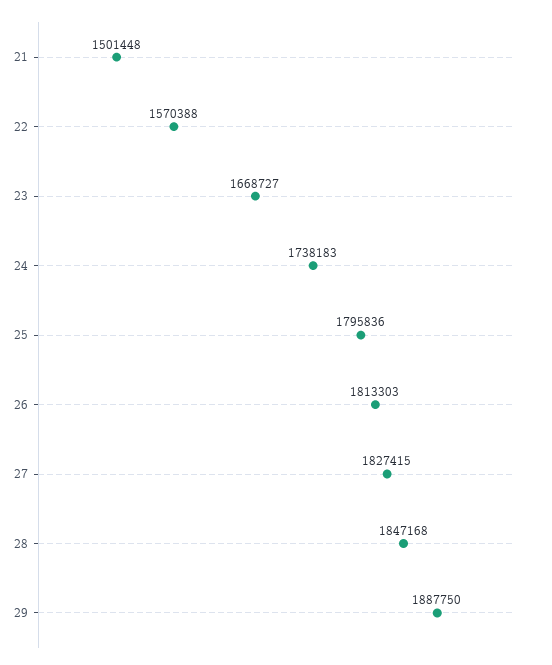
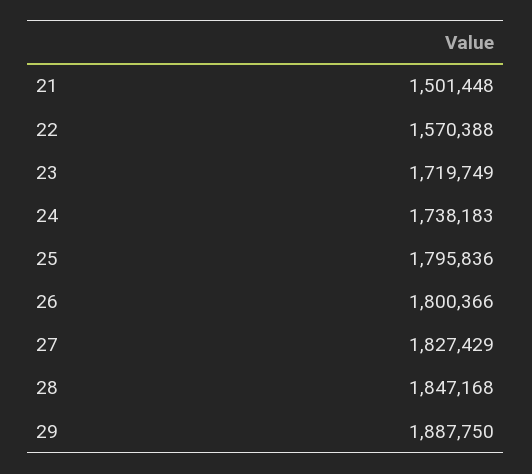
23: 1668727 -> 1719749
26: 1813303 -> 1800366
27: 1827415 -> 1827429

